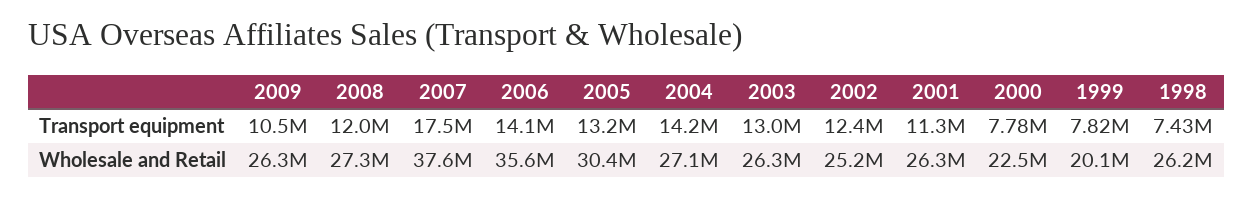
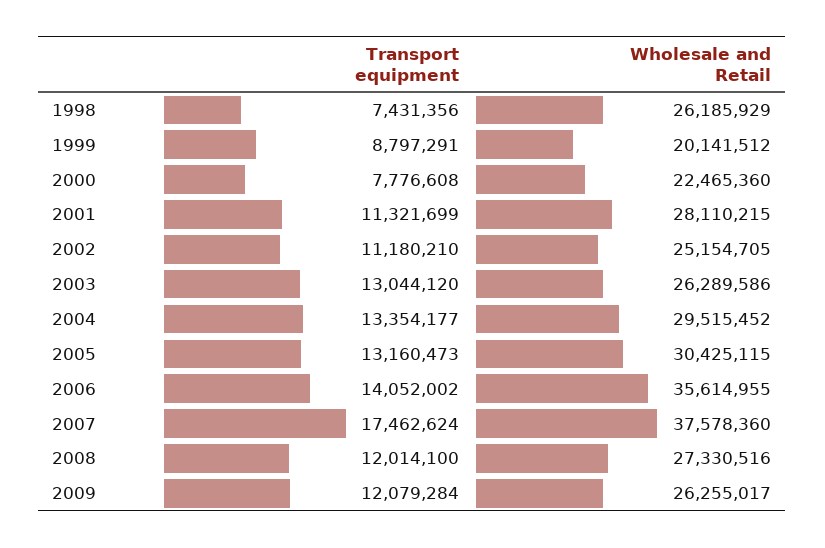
2009, Transport equipment: 10500000 -> 12079284
2004, Transport equipment: 14200000 -> 13354177
2002, Transport equipment: 12400000 -> 11180210
1999, Transport equipment: 7820000 -> 8797291
2004, Wholesale and Retail: 27100000 -> 29515452
2001, Wholesale and Retail: 26300000 -> 28110215

